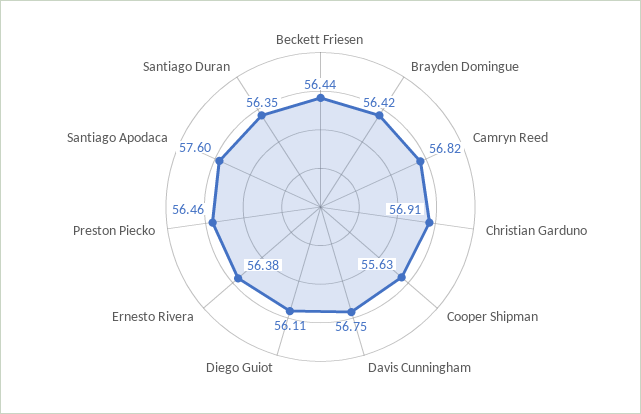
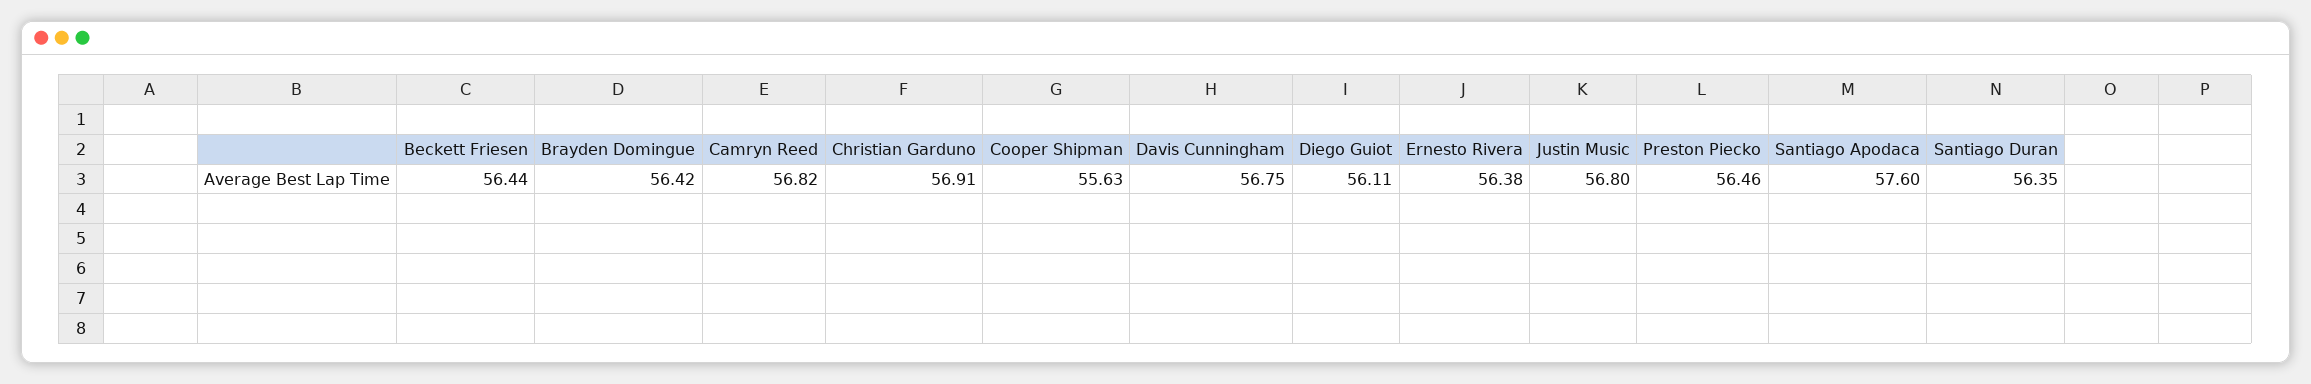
Justin Music: none -> 56.8

